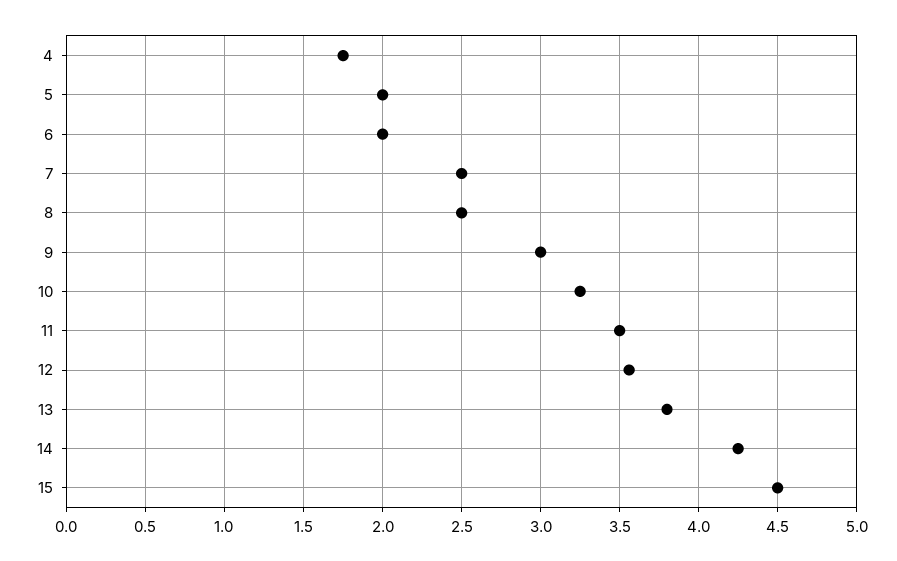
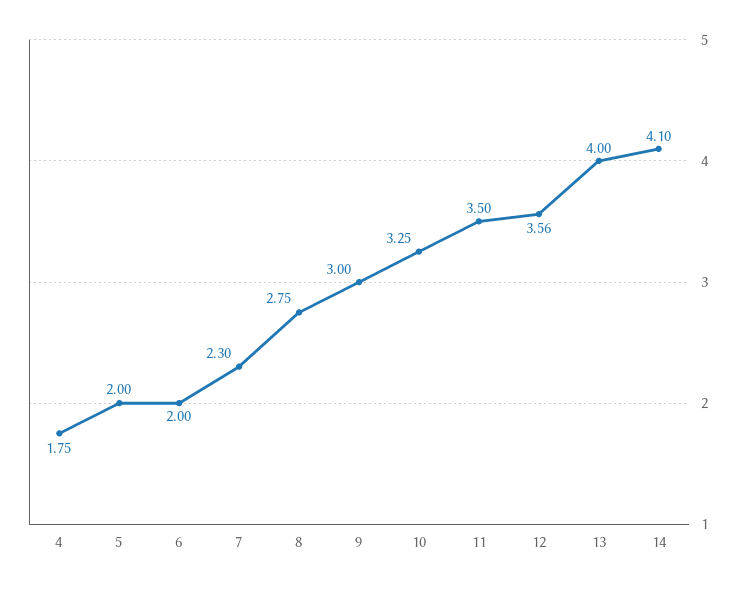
7: 2.5 -> 2.3
8: 2.5 -> 2.75
13: 3.8 -> 4
14: 4.25 -> 4.1
15: 4.5 -> none

